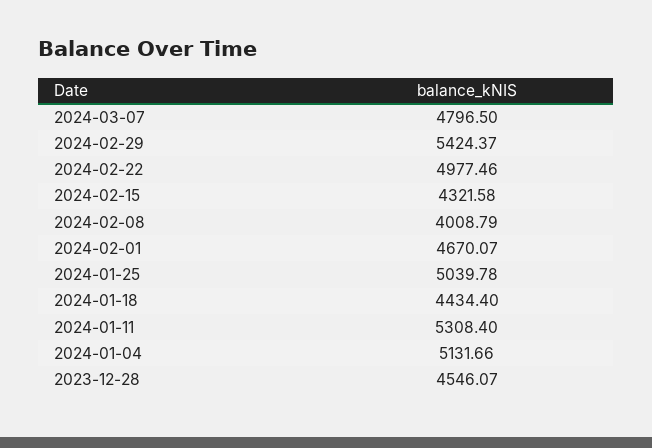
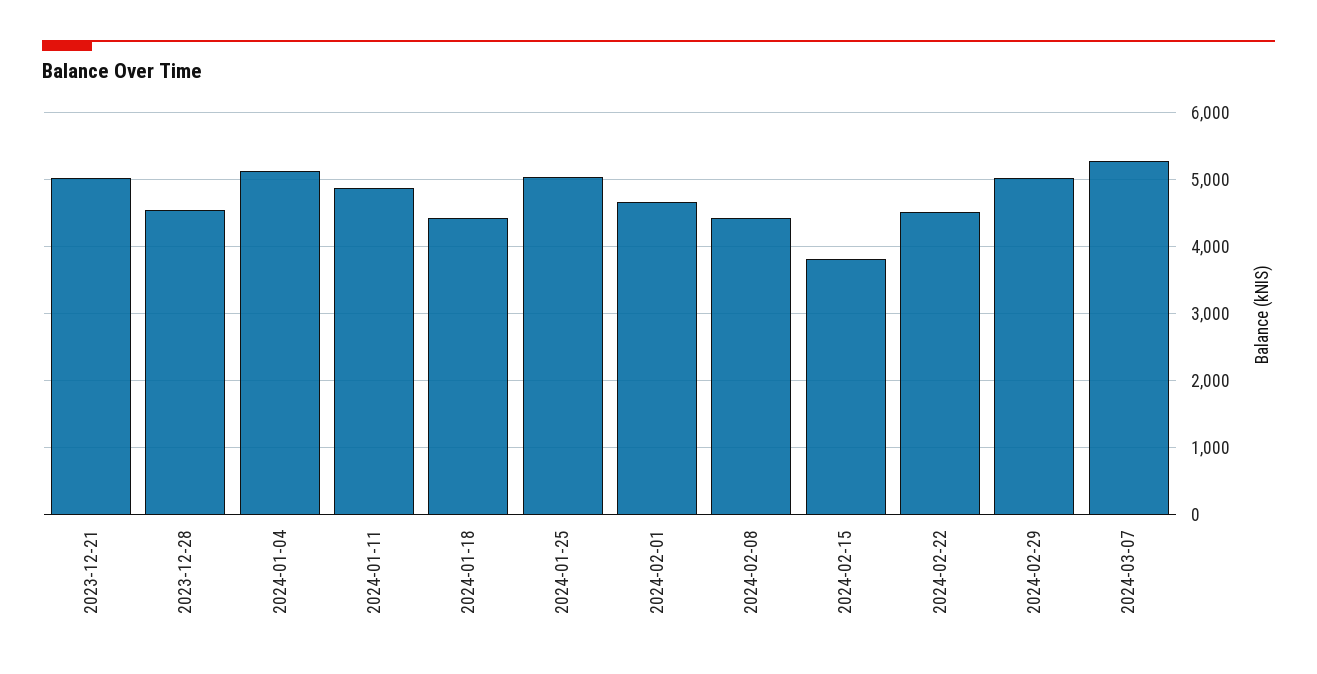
2024-03-07: 4796.5 -> 5300
2024-02-29: 5424.37 -> 5000
2024-02-22: 4977.46 -> 4500
2024-02-15: 4321.58 -> 3800
2024-02-08: 4008.79 -> 4400
2024-01-11: 5308.4 -> 4900
2023-12-21: none -> 5000

